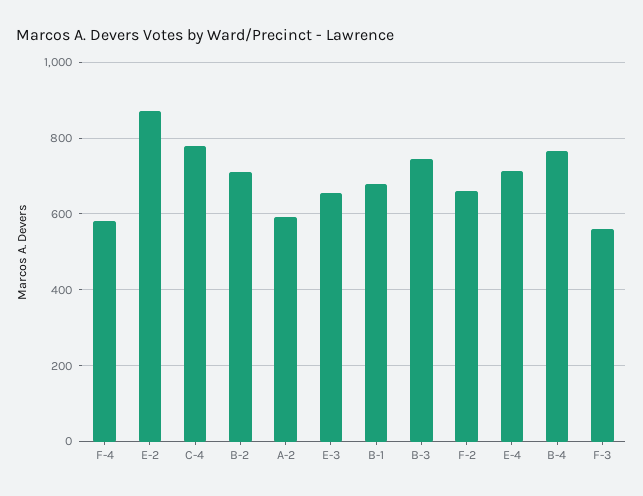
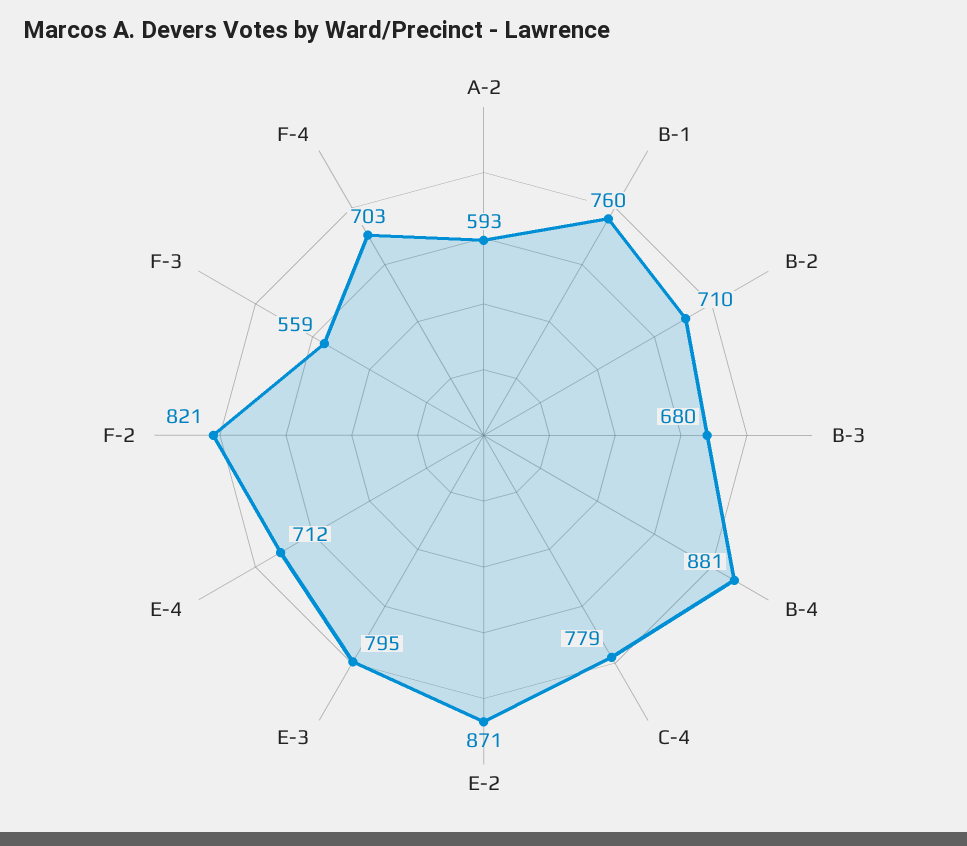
F-4: 580 -> 703
E-3: 660 -> 795
B-1: 680 -> 760
B-3: 740 -> 680
F-2: 660 -> 821
B-4: 760 -> 881

